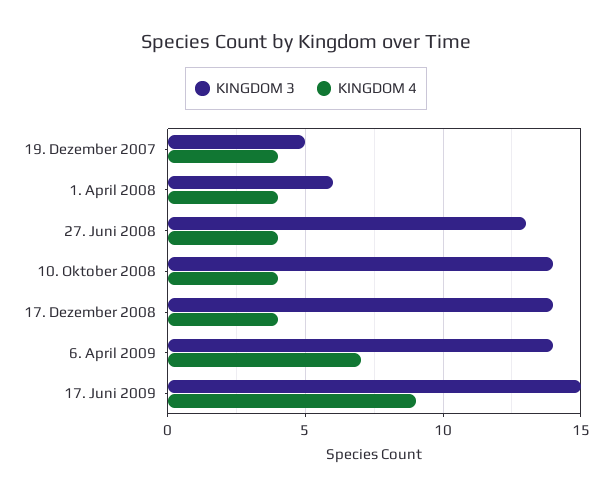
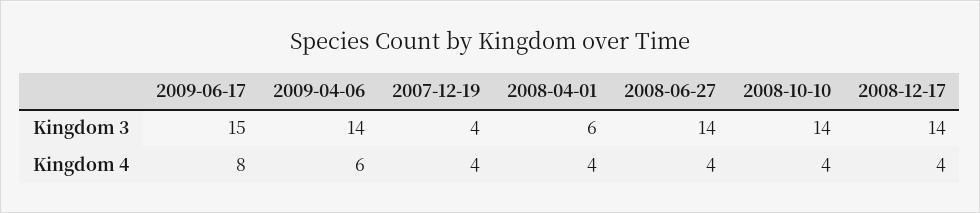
KINGDOM 3, 19. Dezember 2007: 5 -> 4
KINGDOM 3, 27. Juni 2008: 13 -> 14
KINGDOM 4, 6. April 2009: 7 -> 6
KINGDOM 4, 17. Juni 2009: 9 -> 8

